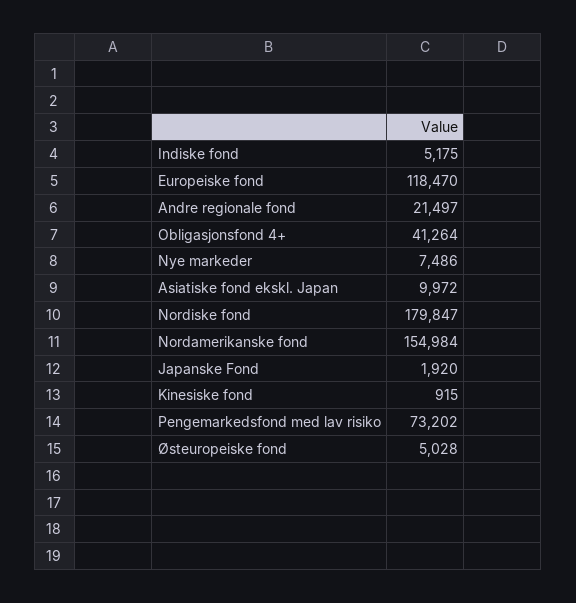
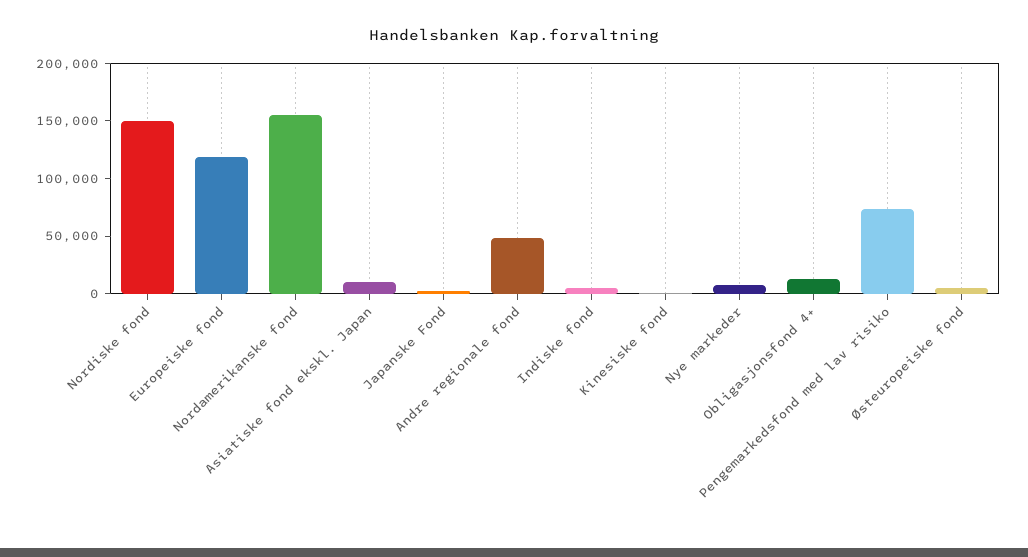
Andre regionale fond: 21497 -> 50000
Obligasjonsfond 4+: 41264 -> 10000
Nordiske fond: 179847 -> 150000

